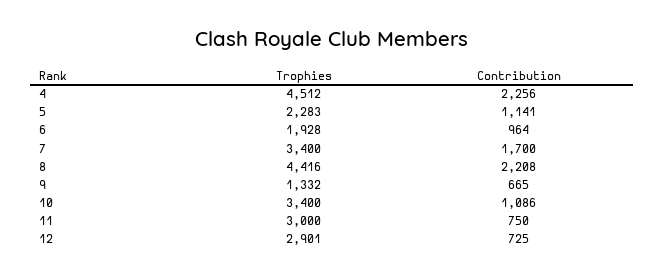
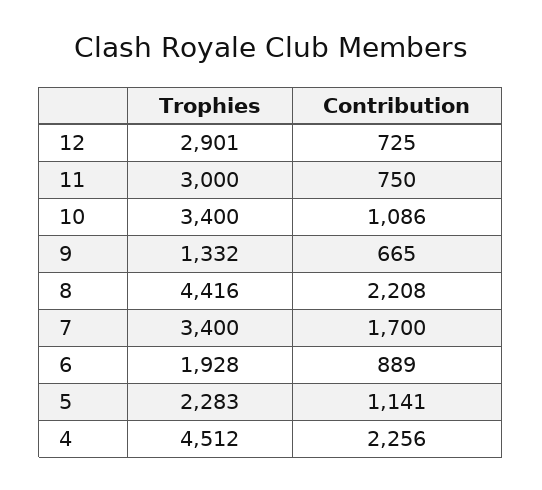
Contribution, 6: 964 -> 889

